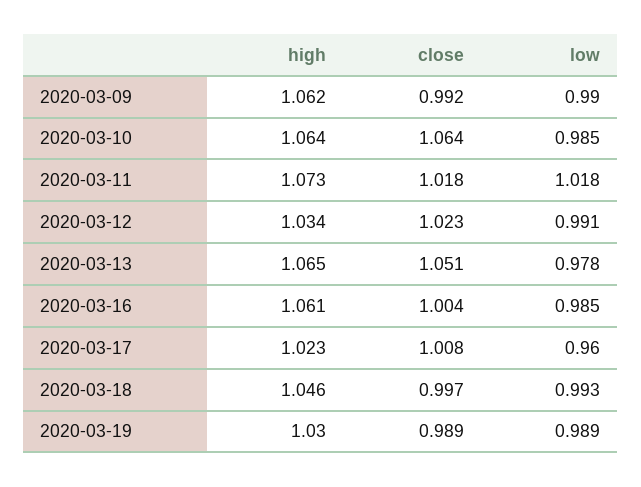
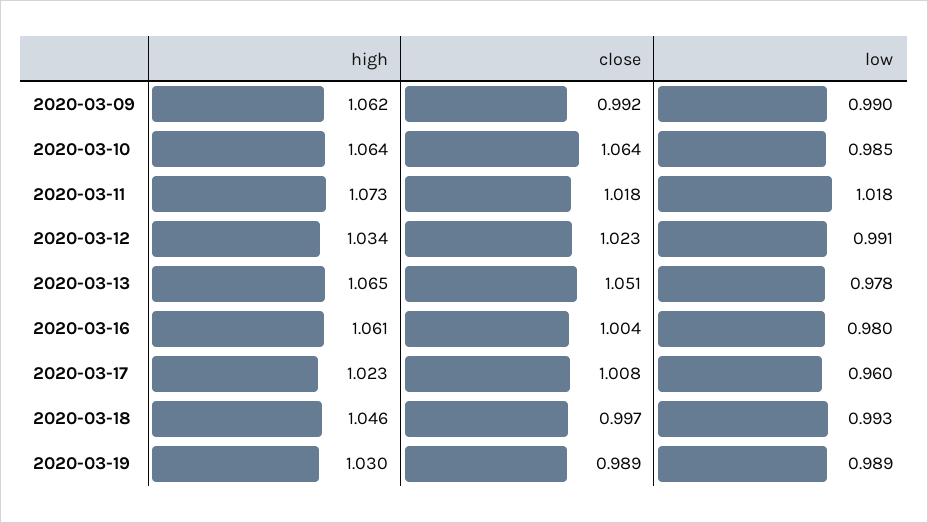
low, 2020-03-16: 0.985 -> 0.98

